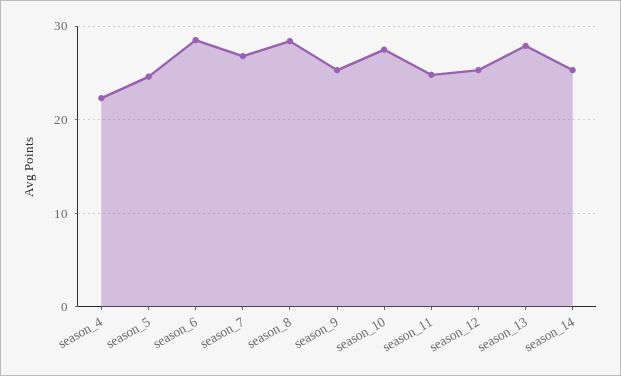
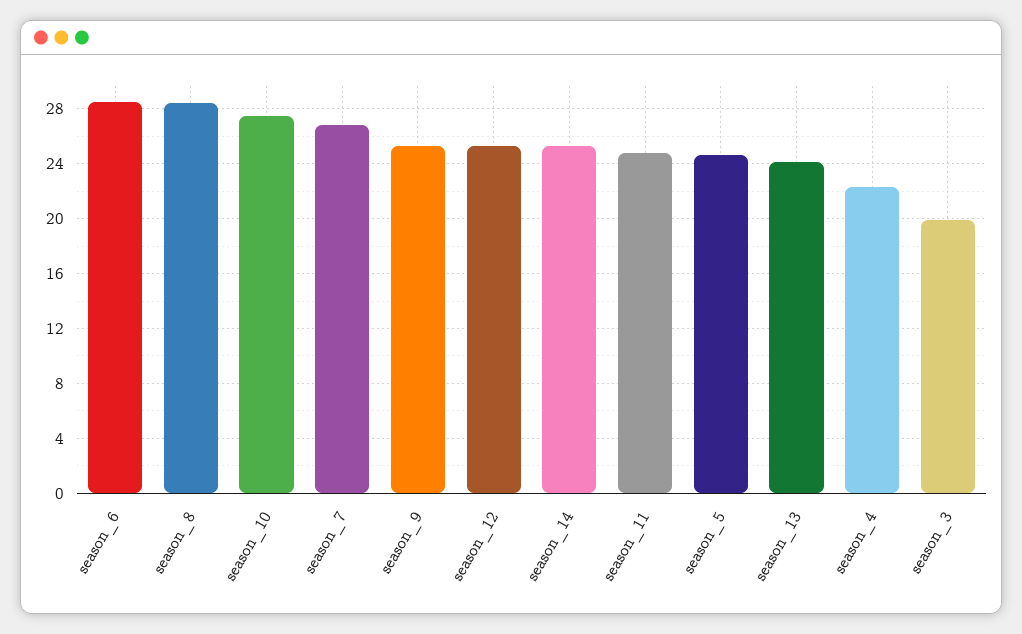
season_13: 28 -> 24
season_3: none -> 20

